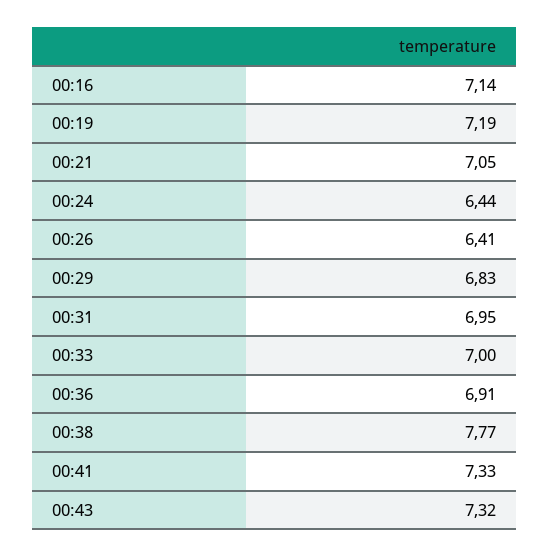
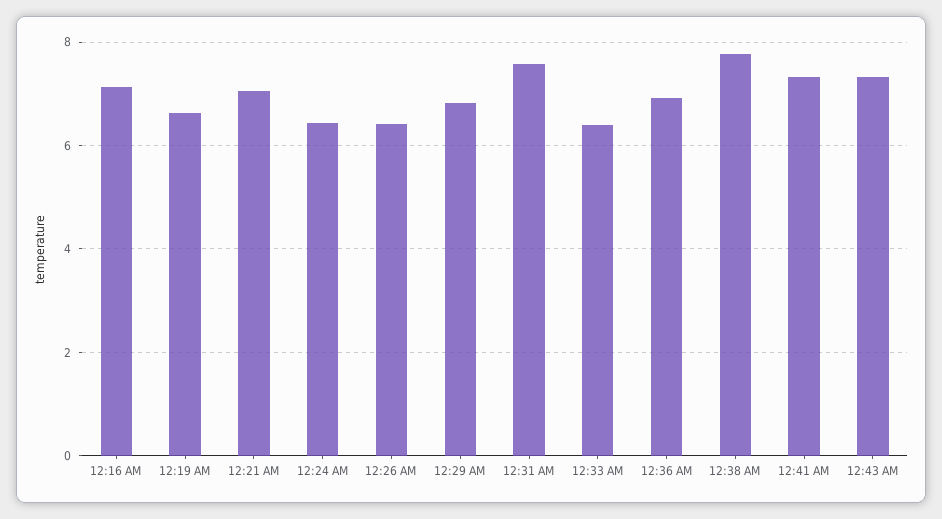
00:19: 7.19 -> 6.6
00:31: 6.95 -> 7.6
00:33: 7 -> 6.4

